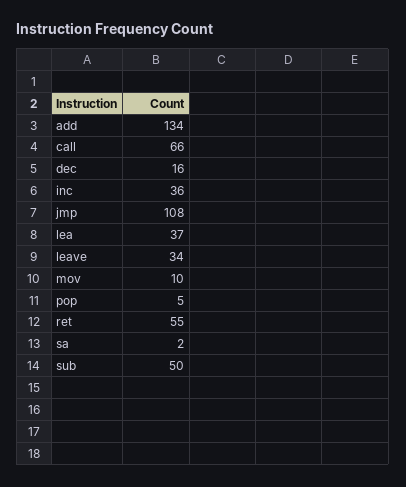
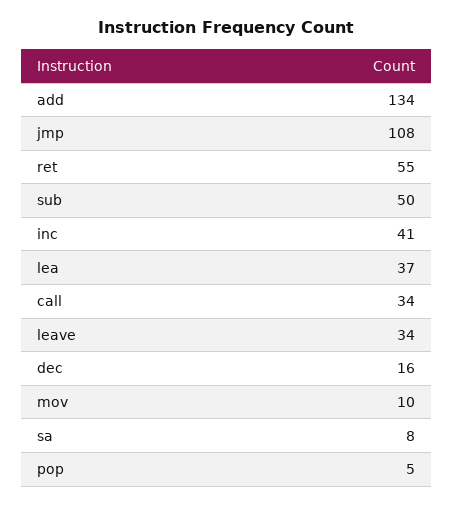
call: 66 -> 34
inc: 36 -> 41
sa: 2 -> 8

